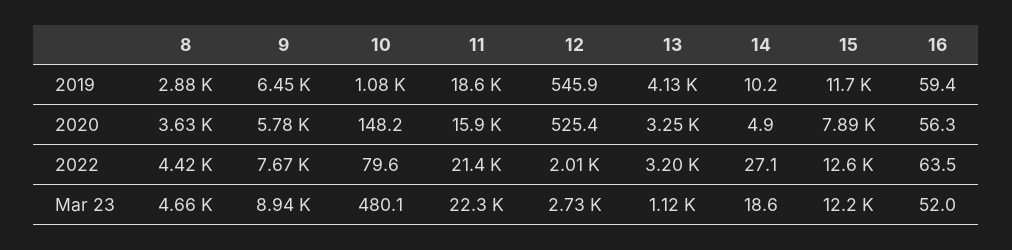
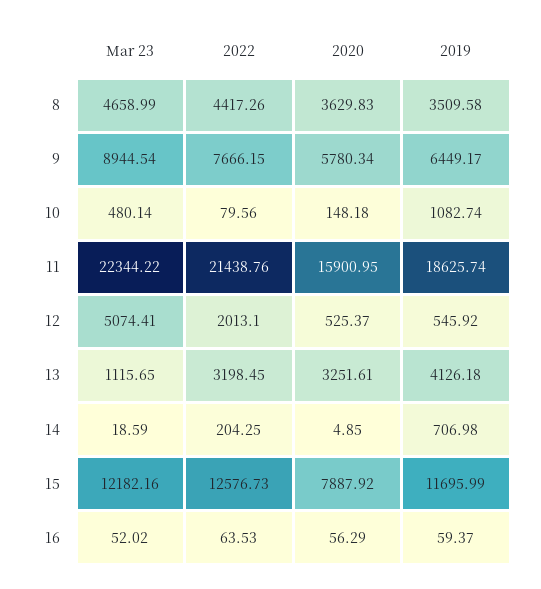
8, 2019: 2880 -> 3509.58
14, 2019: 10.2 -> 706.98
14, 2022: 27.1 -> 204.25
12, Mar 23: 2730 -> 5074.41

